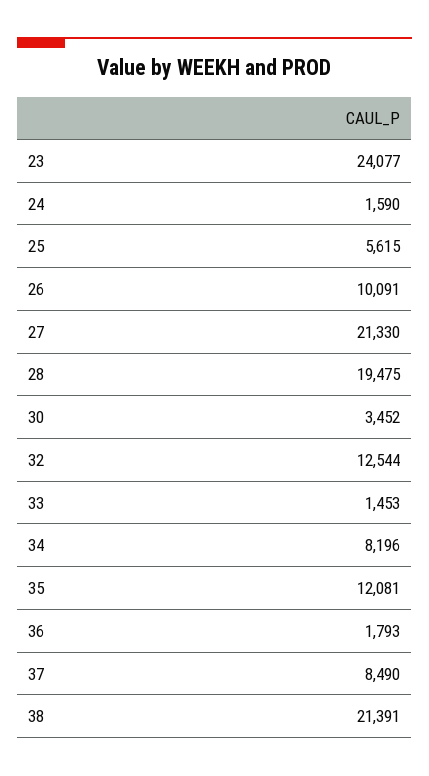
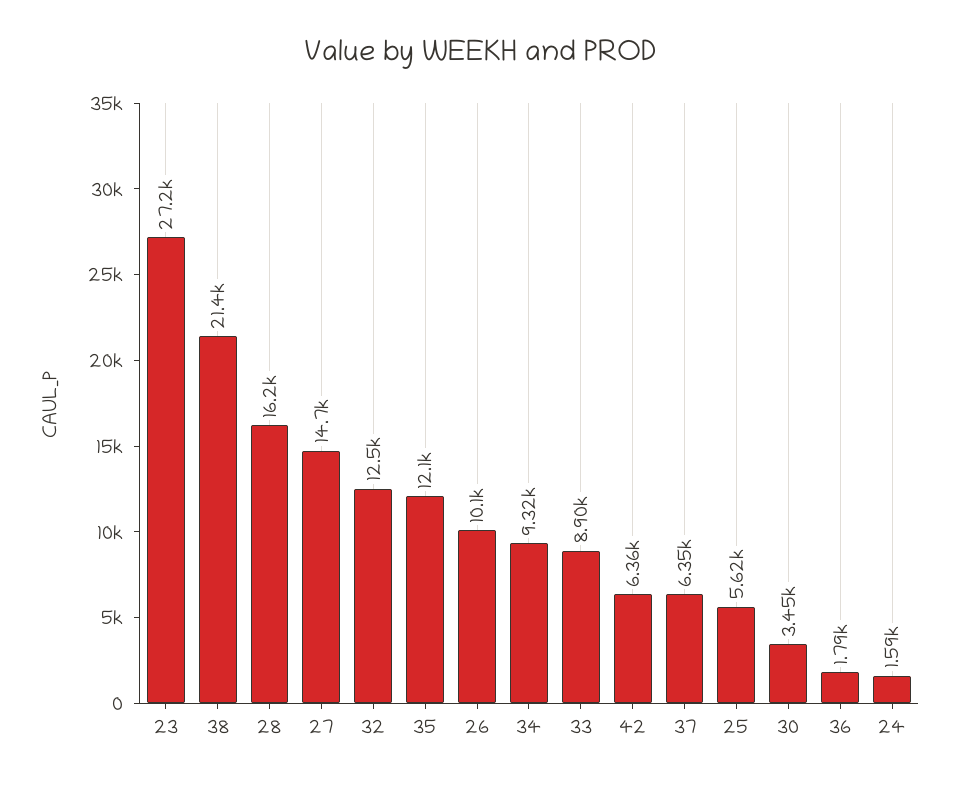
23: 24077 -> 27200
27: 21330 -> 14700
28: 19475 -> 16200
33: 1453 -> 8900
34: 8196 -> 9320
37: 8490 -> 6350
42: none -> 6360

